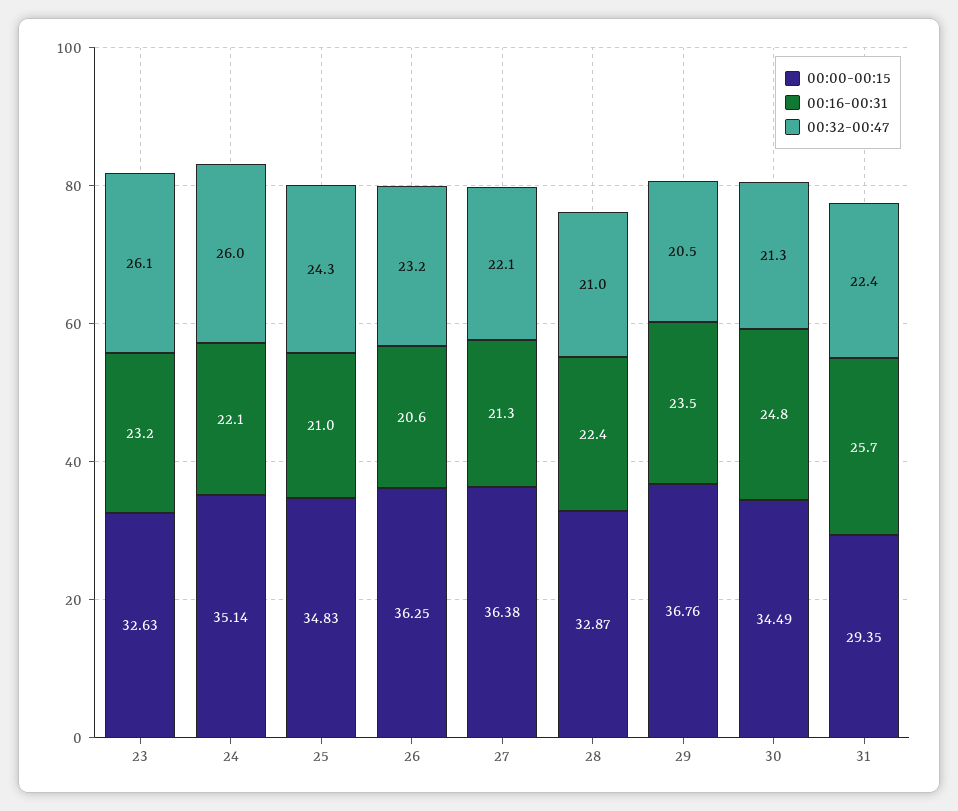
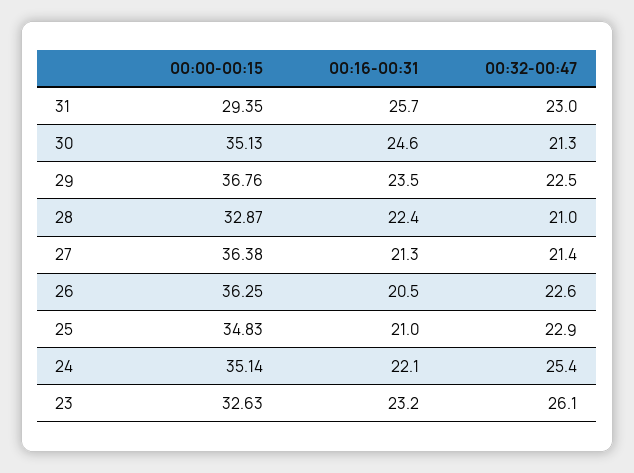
00:32-00:47, 24: 26 -> 25.4
00:32-00:47, 25: 24.3 -> 22.9
00:16-00:31, 26: 20.6 -> 20.5
00:32-00:47, 26: 23.2 -> 22.6
00:32-00:47, 27: 22.1 -> 21.4
00:32-00:47, 29: 20.5 -> 22.5
00:00-00:15, 30: 34.49 -> 35.13
00:16-00:31, 30: 24.8 -> 24.6
00:32-00:47, 31: 22.4 -> 23

